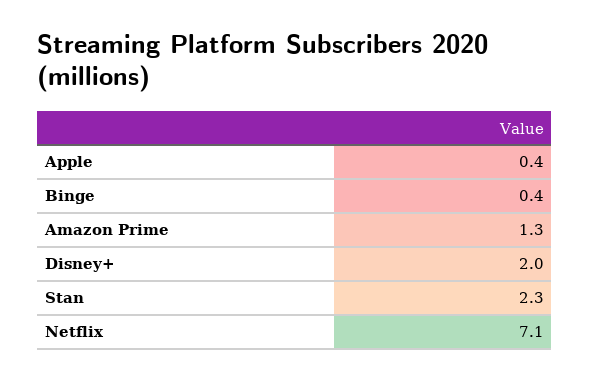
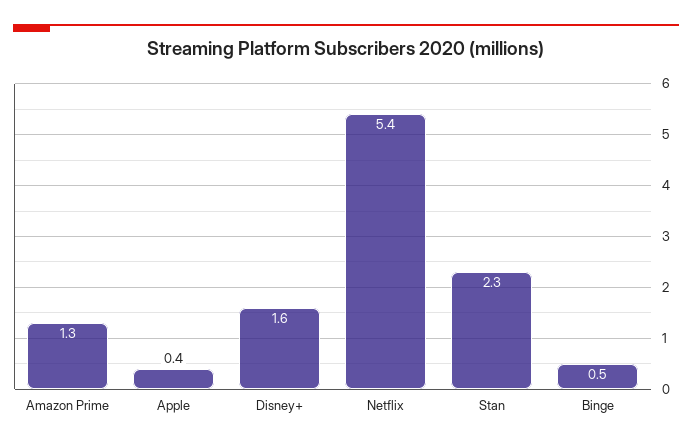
Binge: 0.4 -> 0.5
Disney+: 2 -> 1.6
Netflix: 7.1 -> 5.4

